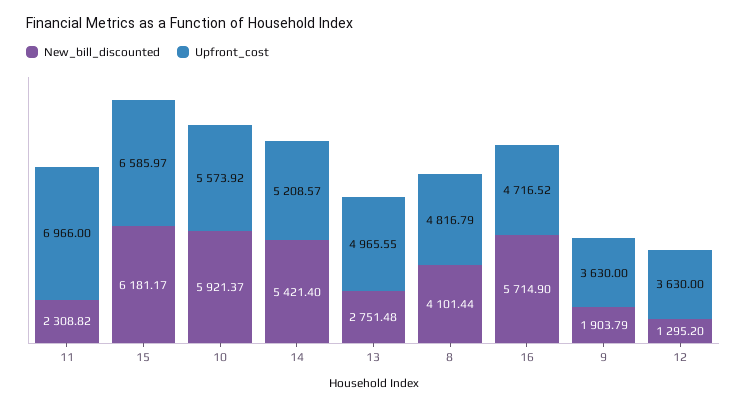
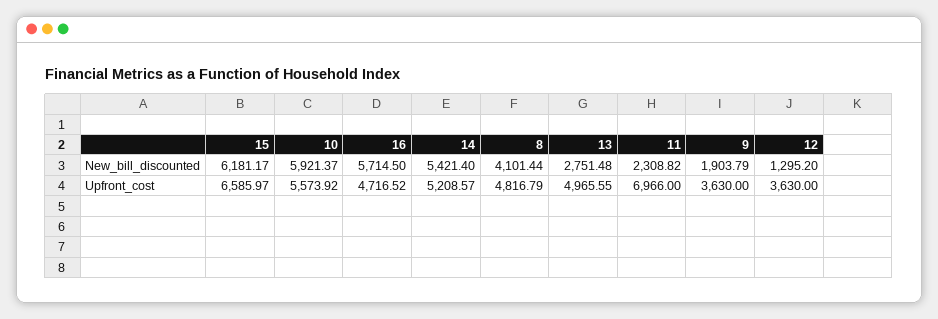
New_bill_discounted, 16: 5714.9 -> 5714.5

